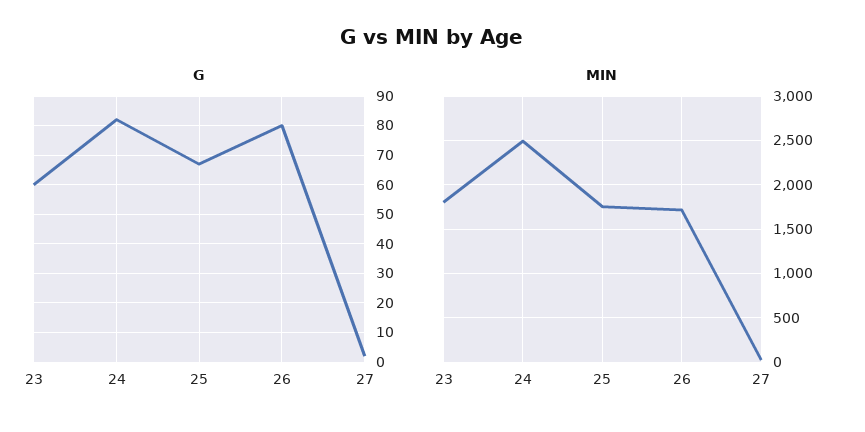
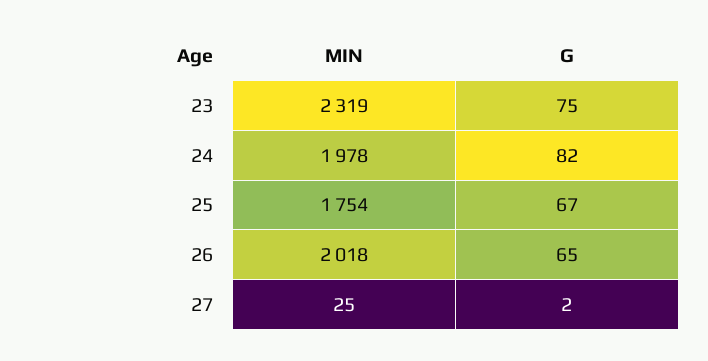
G, 23: 60 -> 75
G, 26: 80 -> 65
MIN, 23: 1800 -> 2319
MIN, 24: 2500 -> 1978
MIN, 26: 1700 -> 2018

